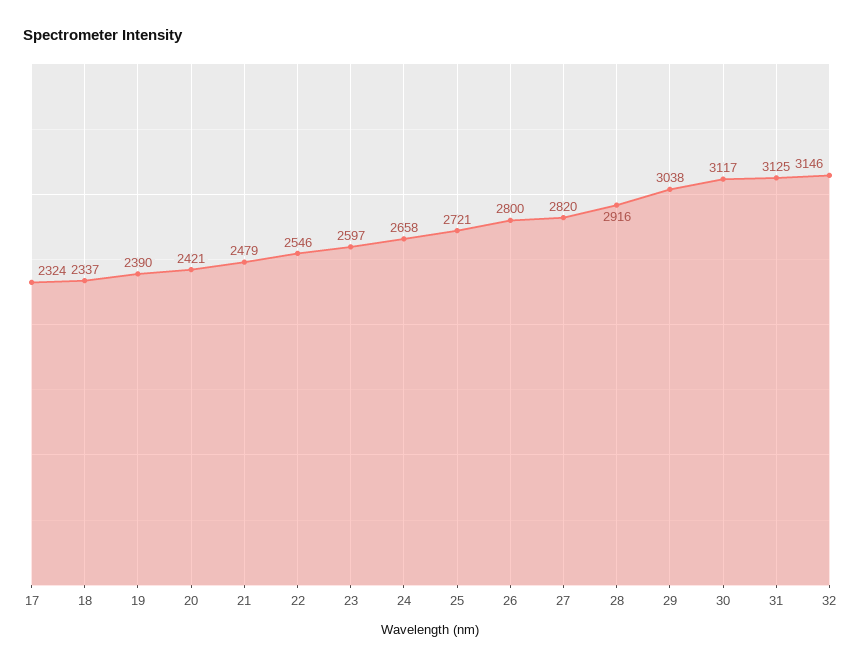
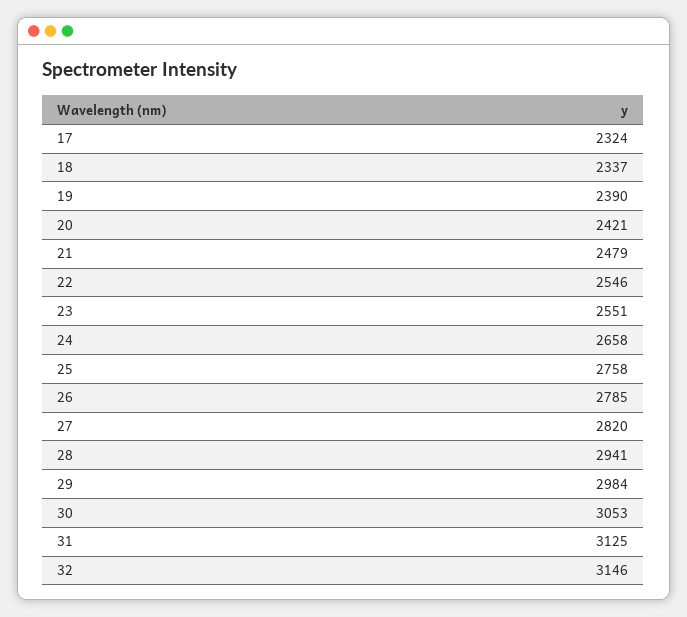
23: 2597 -> 2551
25: 2721 -> 2758
26: 2800 -> 2785
28: 2916 -> 2941
29: 3038 -> 2984
30: 3117 -> 3053

